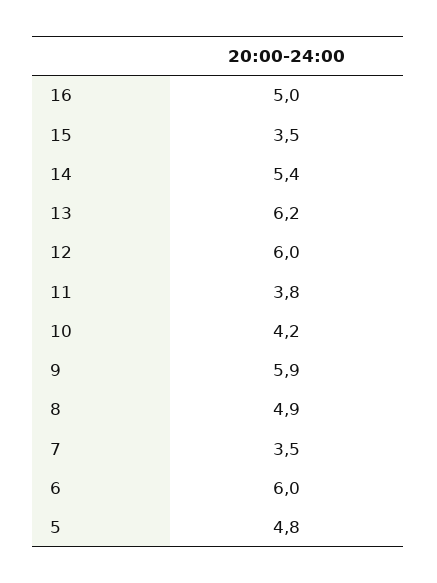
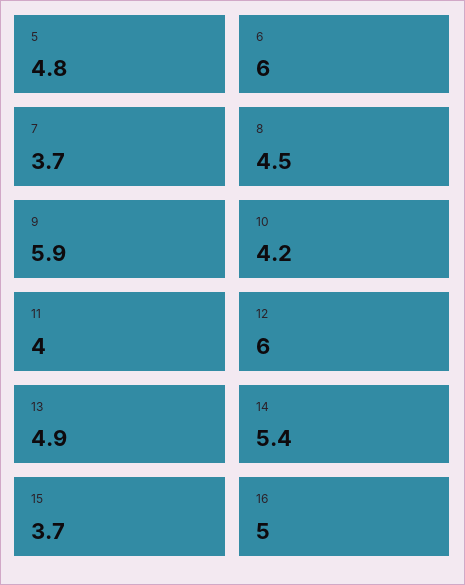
15: 3.5 -> 3.7
13: 6.2 -> 4.9
11: 3.8 -> 4
8: 4.9 -> 4.5
7: 3.5 -> 3.7

